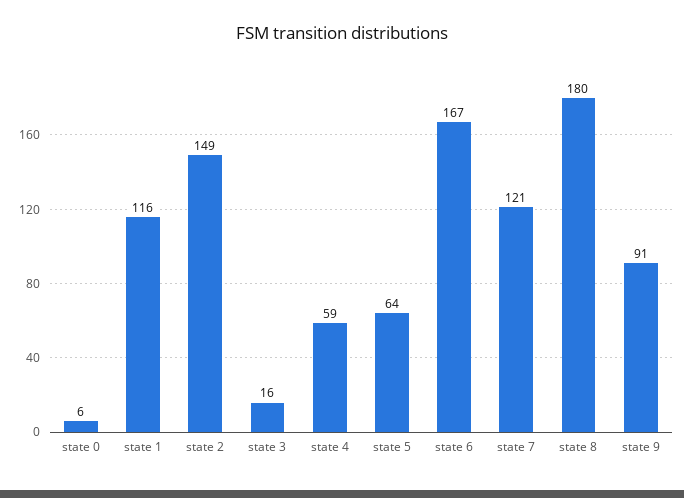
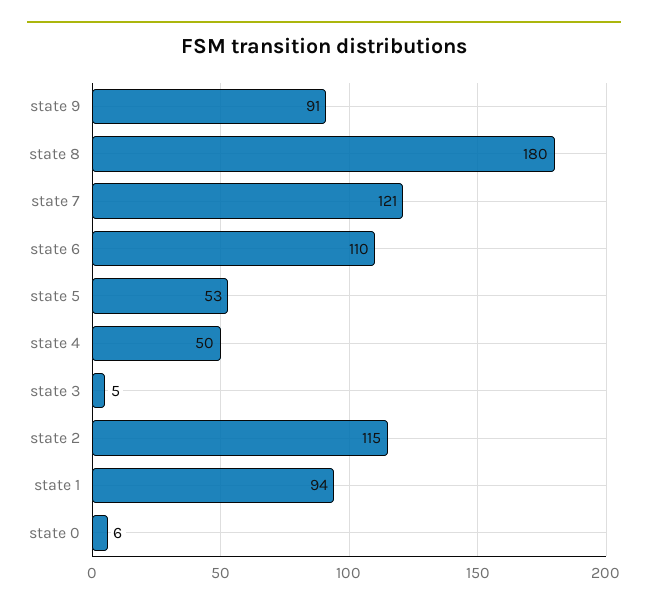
state 1: 116 -> 94
state 2: 149 -> 115
state 3: 16 -> 5
state 4: 59 -> 50
state 5: 64 -> 53
state 6: 167 -> 110

